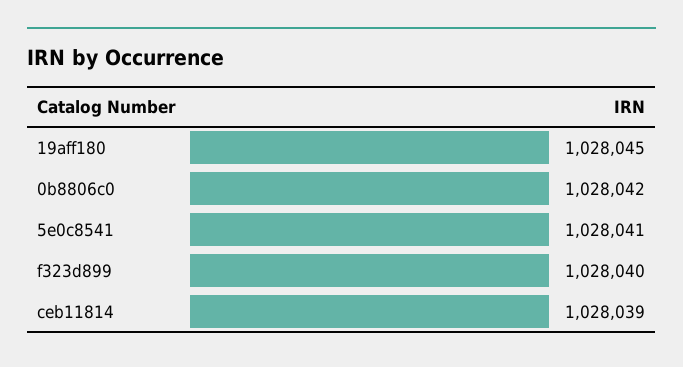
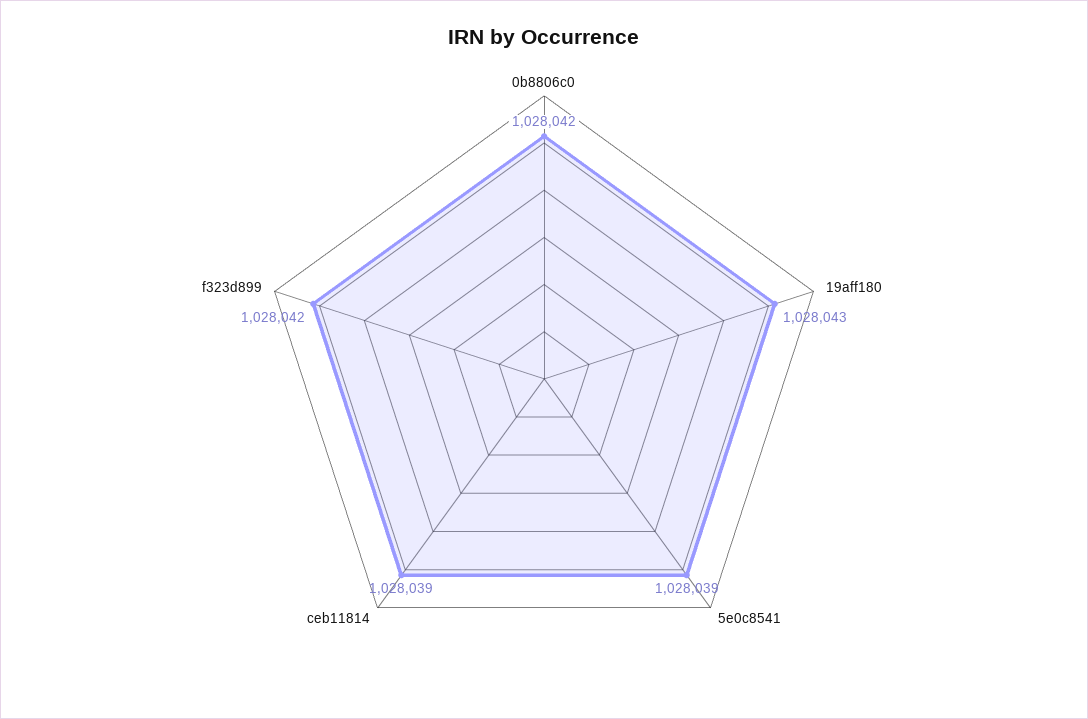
19aff180: 1028045 -> 1028043
5e0c8541: 1028041 -> 1028039
f323d899: 1028040 -> 1028042

